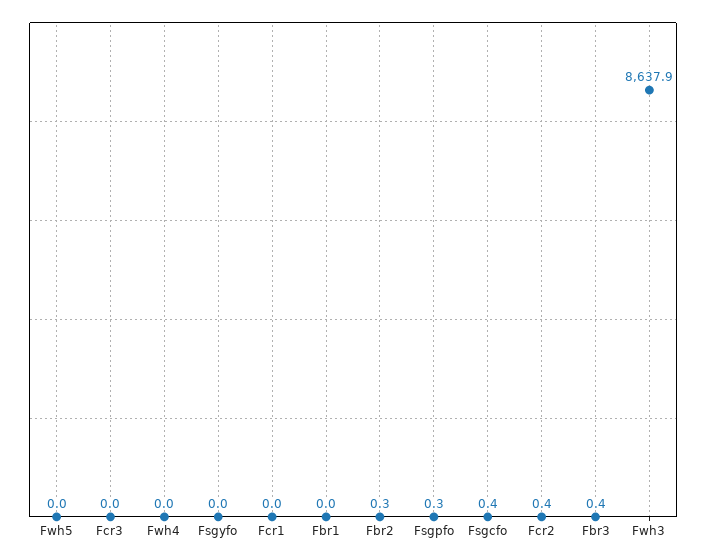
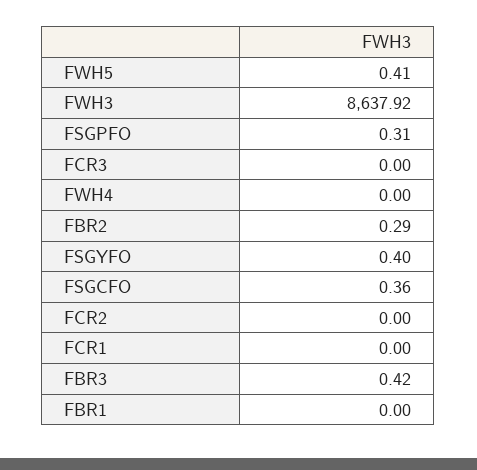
Fwh5: 0 -> 0.41
Fsgyfo: 0 -> 0.4
Fcr2: 0.4 -> 0

